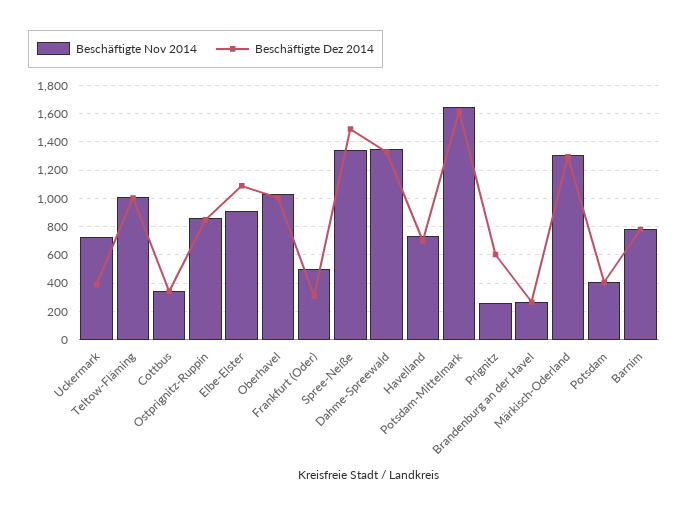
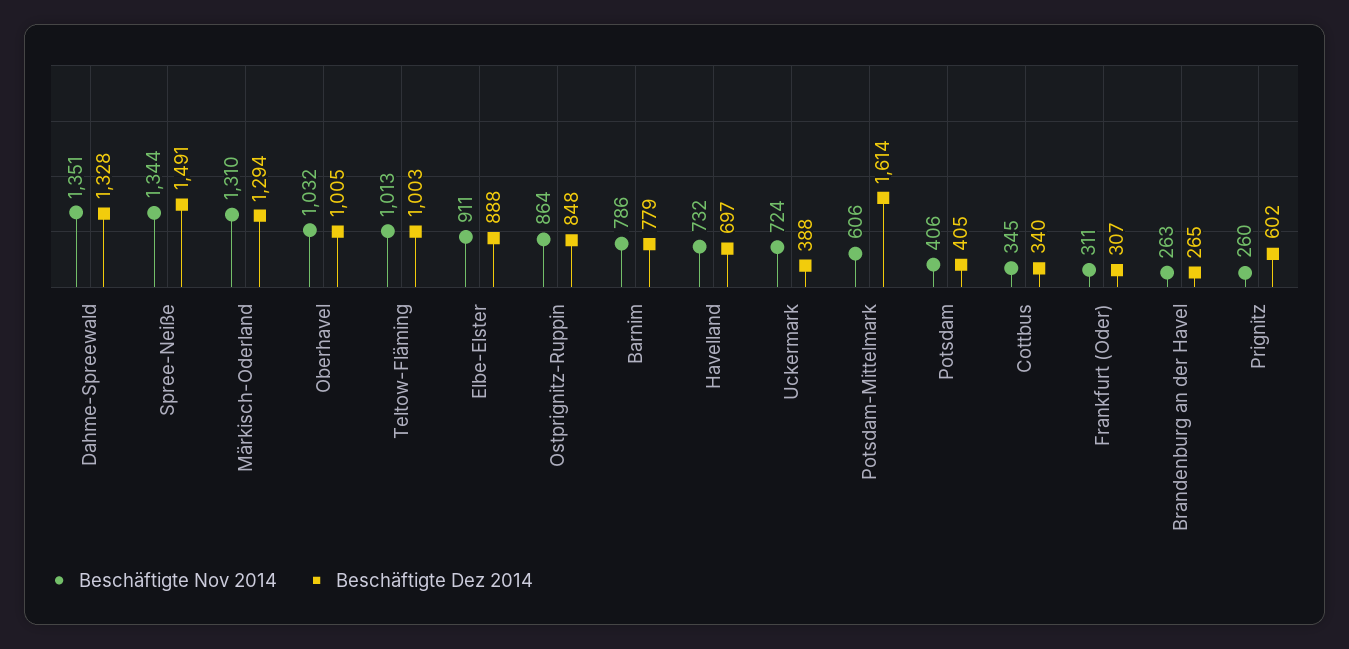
Beschäftigte Dez 2014, Elbe-Elster: 1100 -> 888
Beschäftigte Nov 2014, Frankfurt (Oder): 500 -> 311
Beschäftigte Nov 2014, Potsdam-Mittelmark: 1650 -> 606

